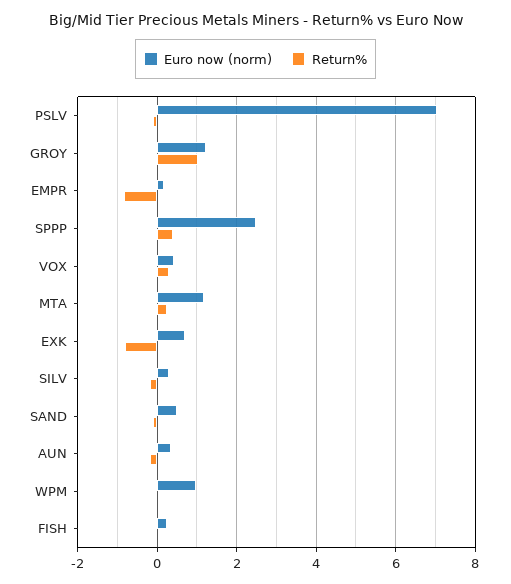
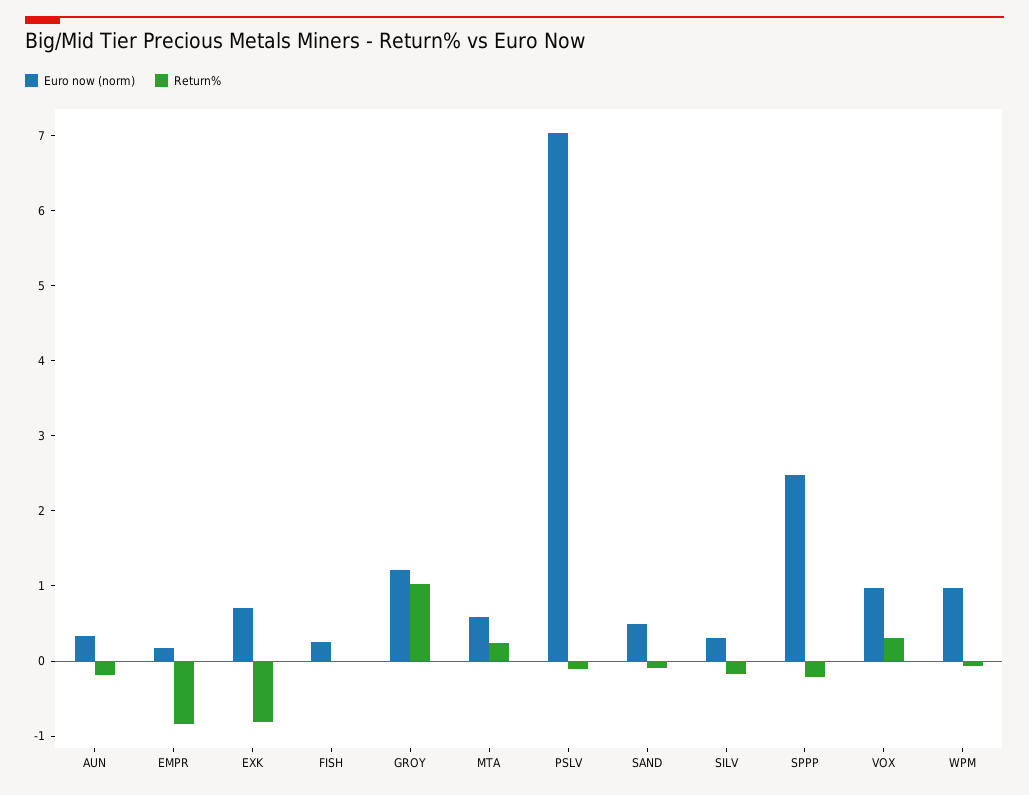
Return%, SPPP: 0.4 -> -0.2
Euro now (norm), VOX: 0.4 -> 1
Euro now (norm), MTA: 1.2 -> 0.6

